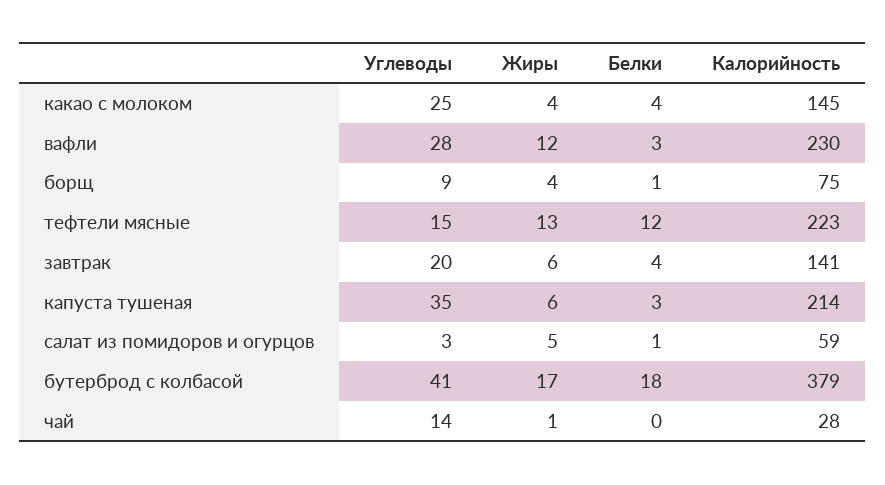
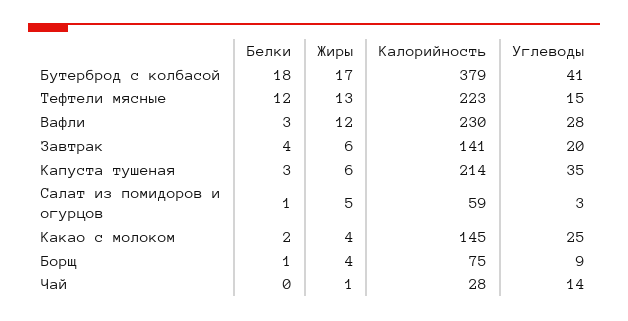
Белки, какао с молоком: 4 -> 2

